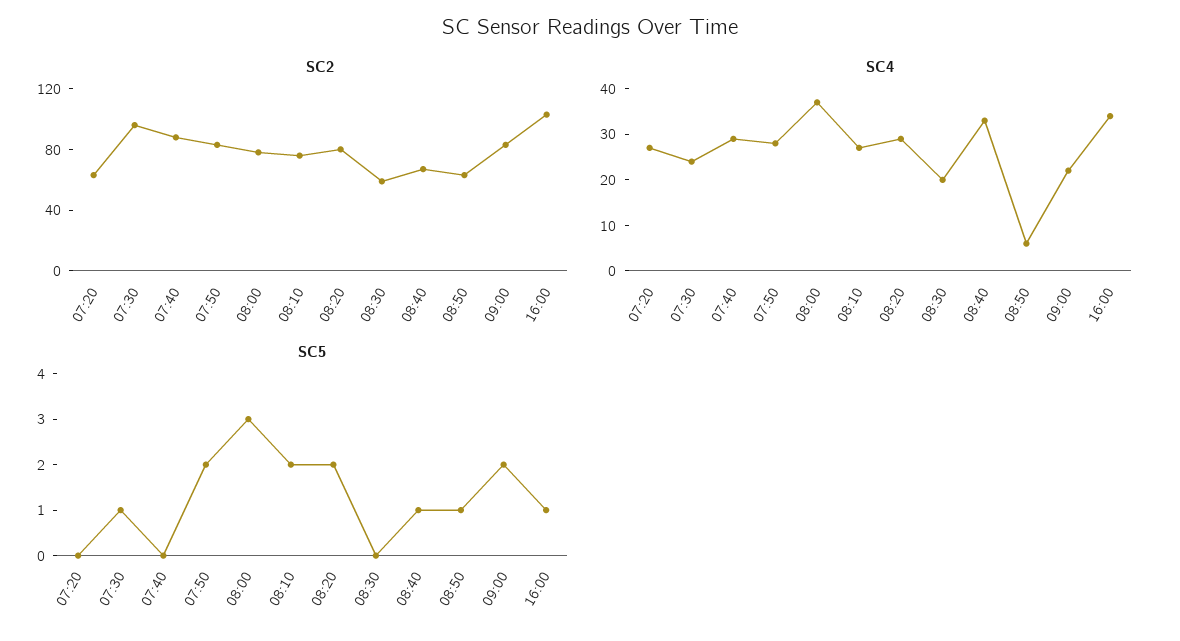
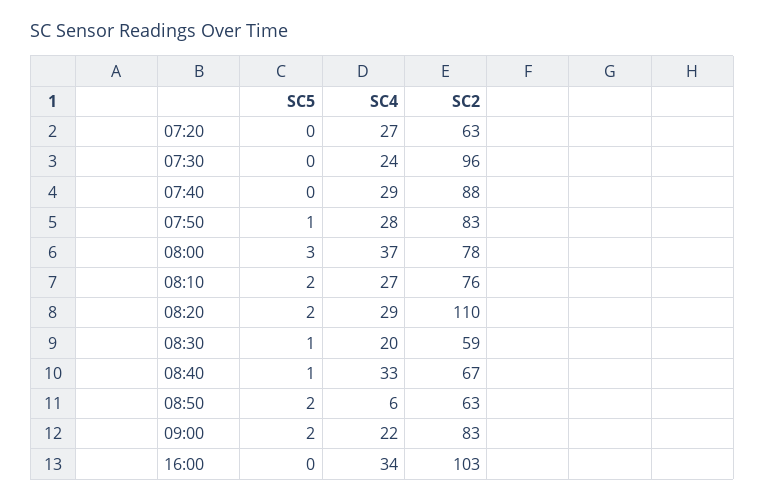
SC2, 08:20: 80 -> 110
SC5, 07:30: 1 -> 0
SC5, 07:50: 2 -> 1
SC5, 08:30: 0 -> 1
SC5, 08:50: 1 -> 2
SC5, 16:00: 1 -> 0

